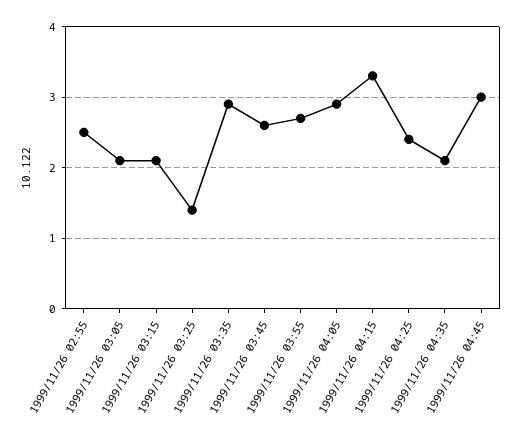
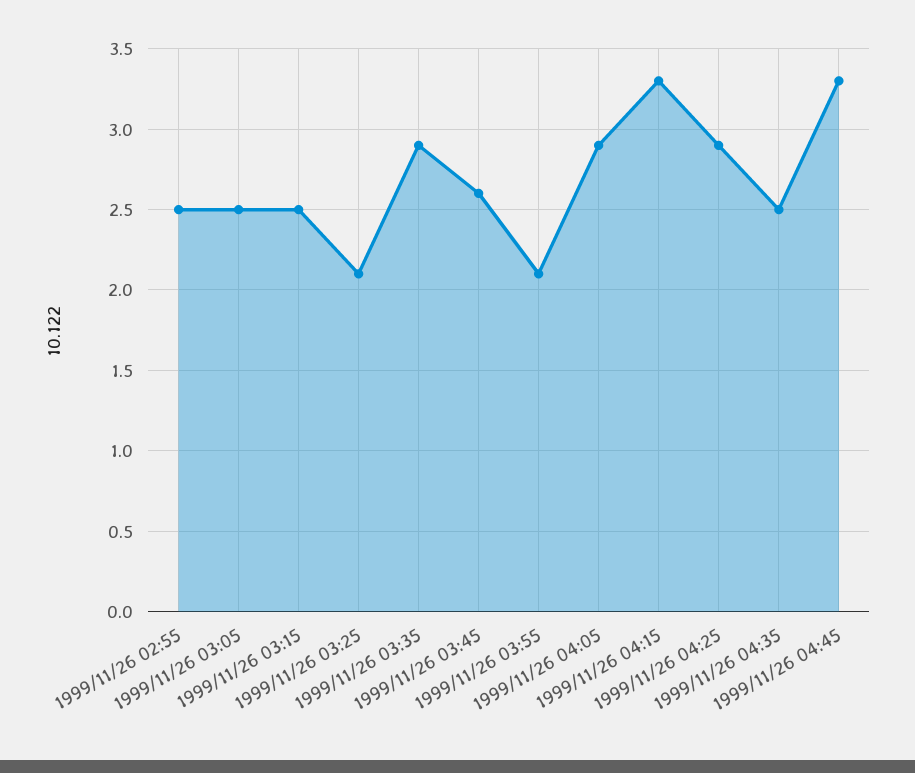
1999/11/26 03:05: 2.1 -> 2.5
1999/11/26 03:15: 2.1 -> 2.5
1999/11/26 03:25: 1.4 -> 2.1
1999/11/26 03:55: 2.7 -> 2.1
1999/11/26 04:25: 2.4 -> 2.9
1999/11/26 04:35: 2.1 -> 2.5
1999/11/26 04:45: 3 -> 3.3

